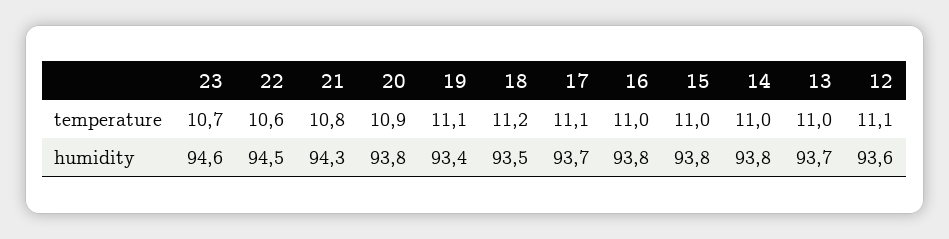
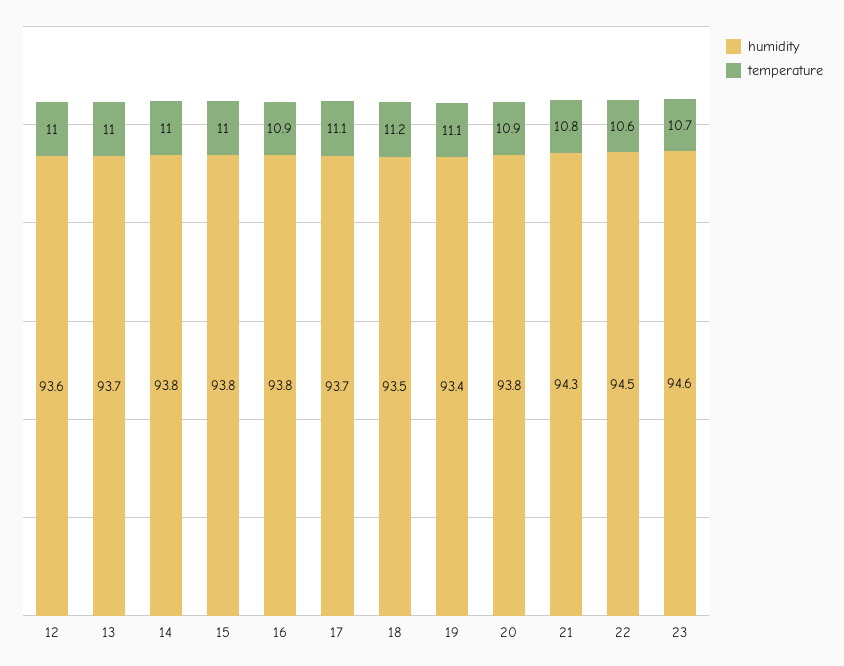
temperature, 16: 11 -> 10.9
temperature, 12: 11.1 -> 11

